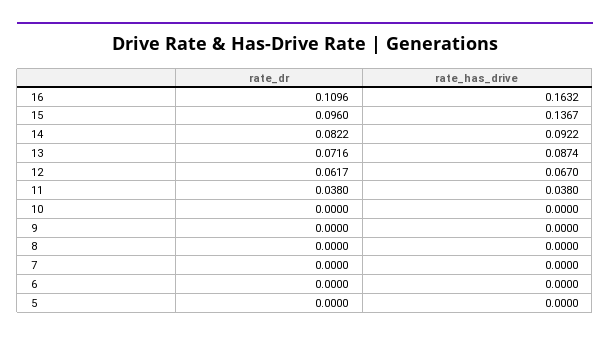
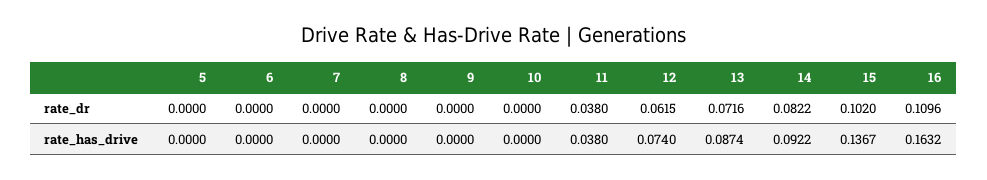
rate_dr, 15: 0.096 -> 0.102
rate_dr, 12: 0.0617 -> 0.0615
rate_has_drive, 12: 0.067 -> 0.074

